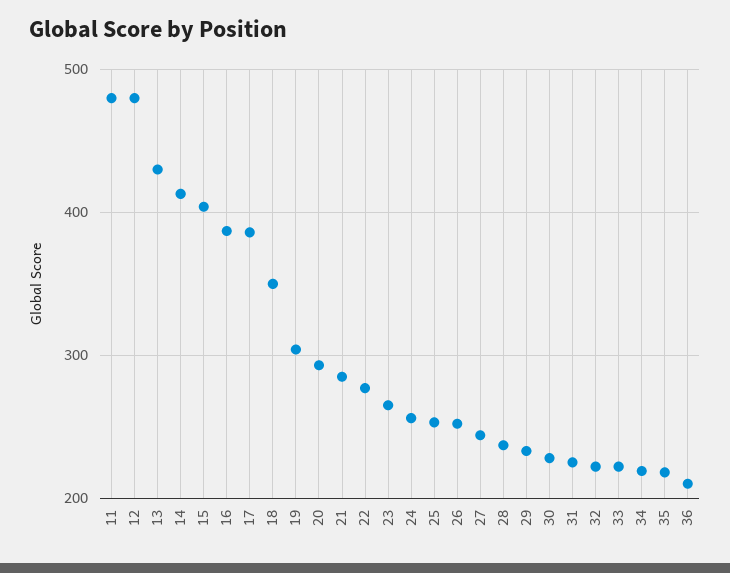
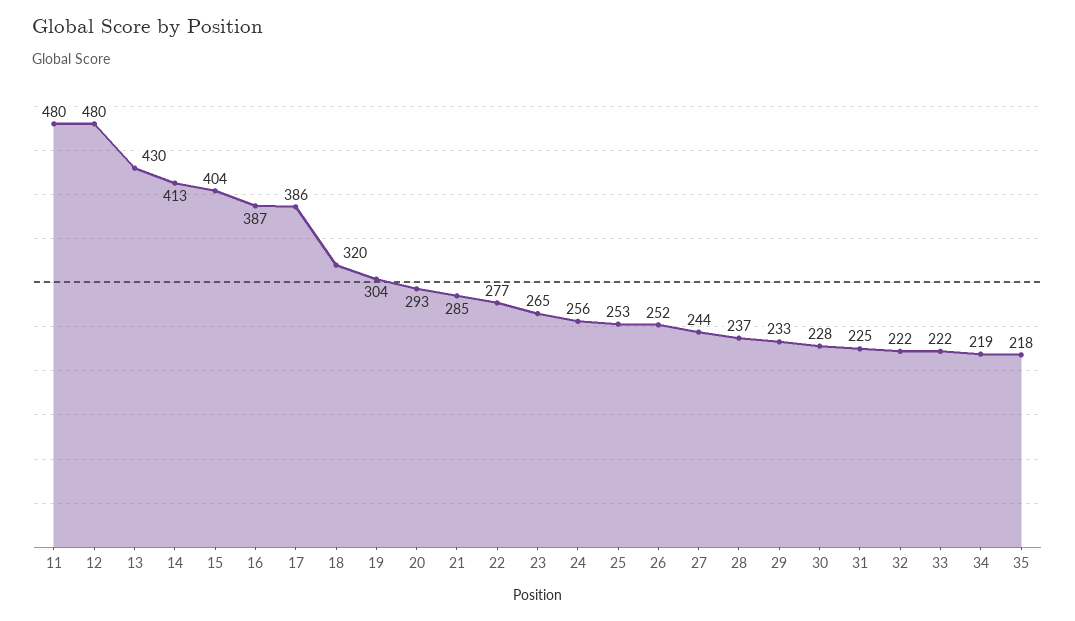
18: 350 -> 320
36: 210 -> none

